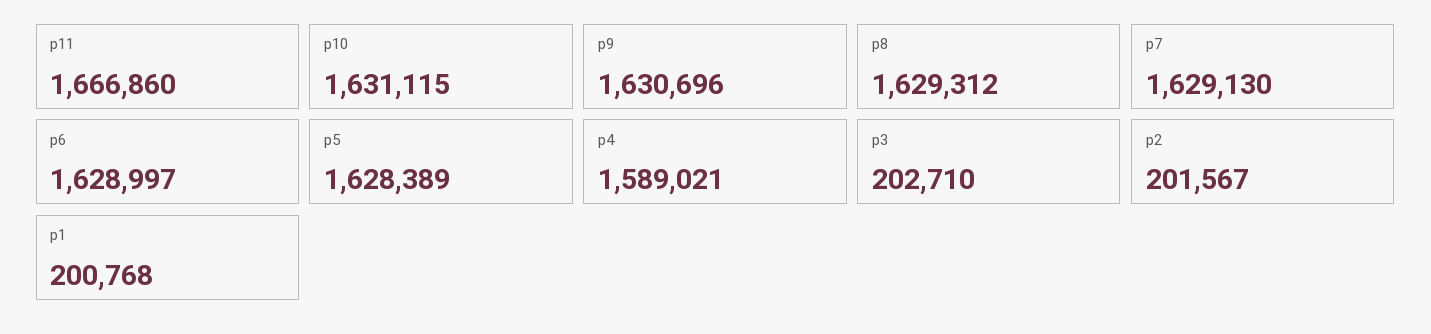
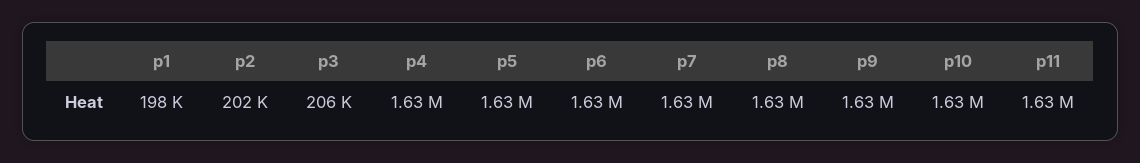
p11: 1666860 -> 1630000
p4: 1589021 -> 1630000
p3: 202710 -> 206000
p1: 200768 -> 198000

